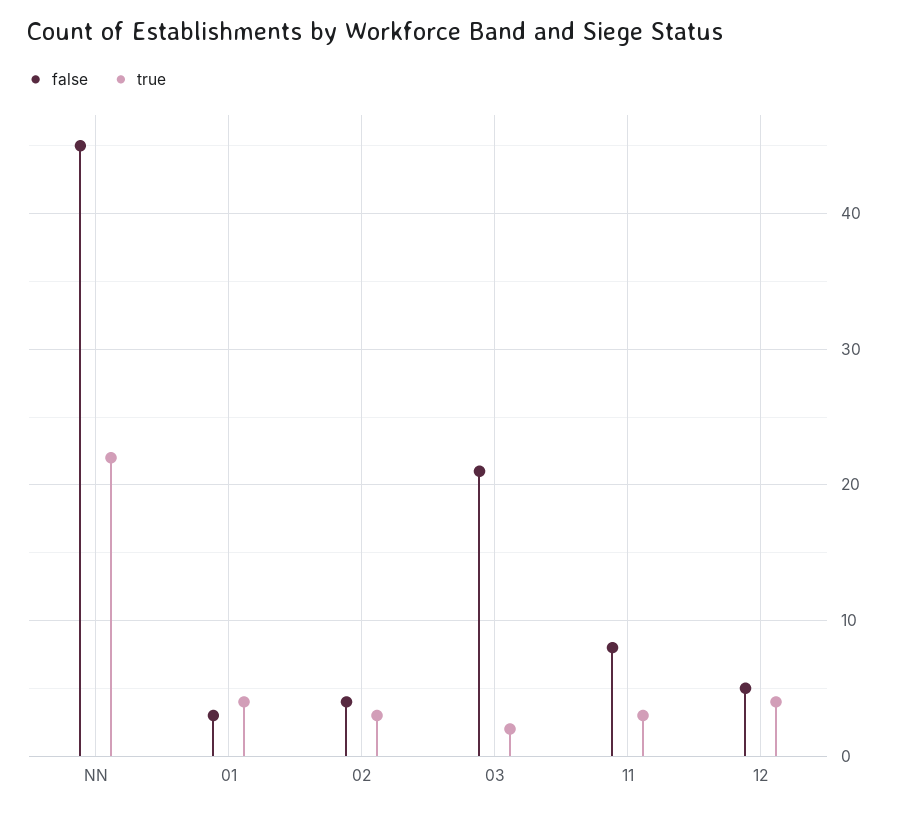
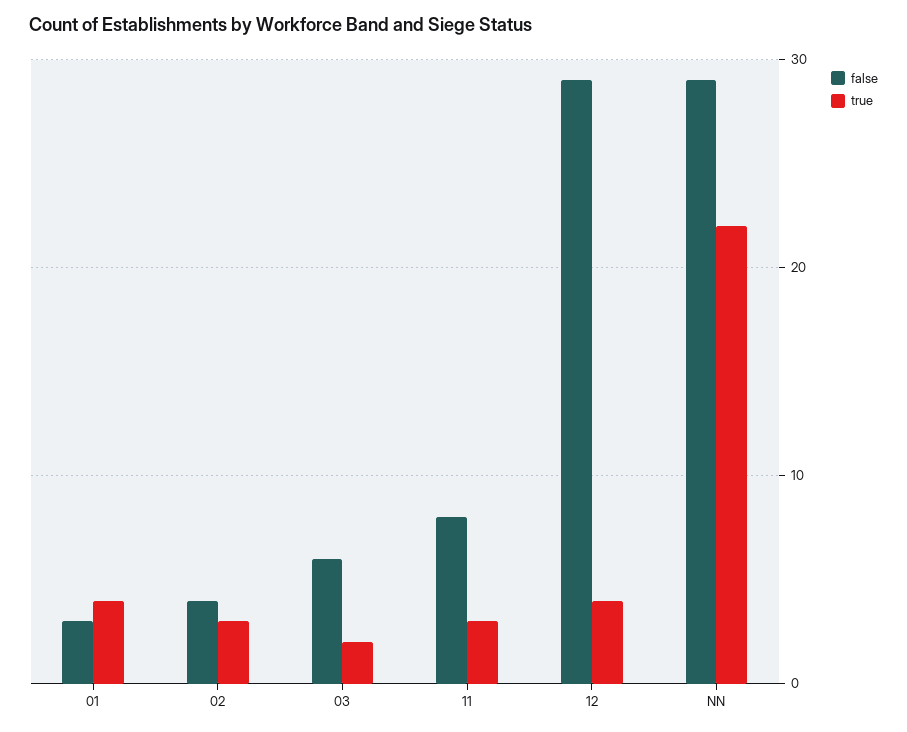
false, NN: 45 -> 29
false, 03: 21 -> 6
false, 12: 5 -> 29

